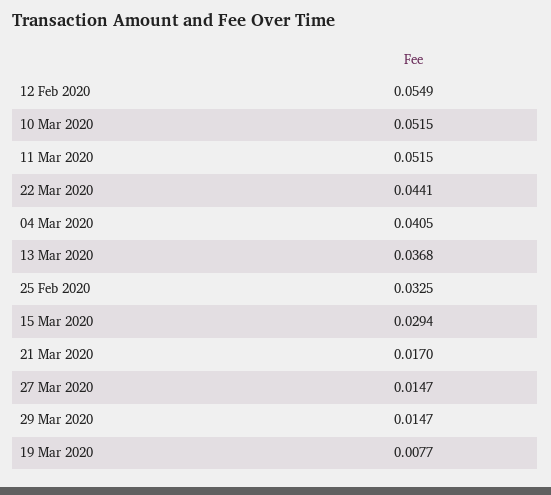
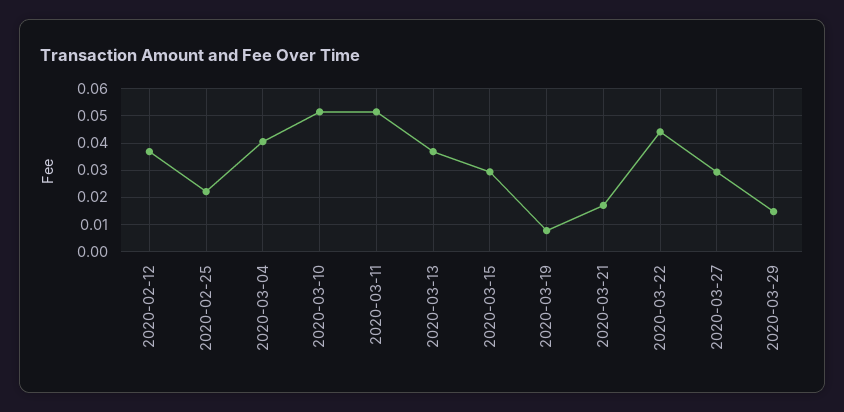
12 Feb 2020: 0.0549 -> 0.0375
25 Feb 2020: 0.0325 -> 0.0225
27 Mar 2020: 0.0147 -> 0.03

